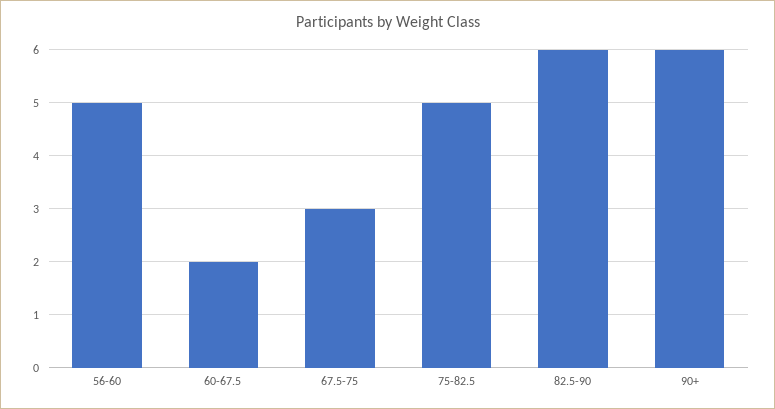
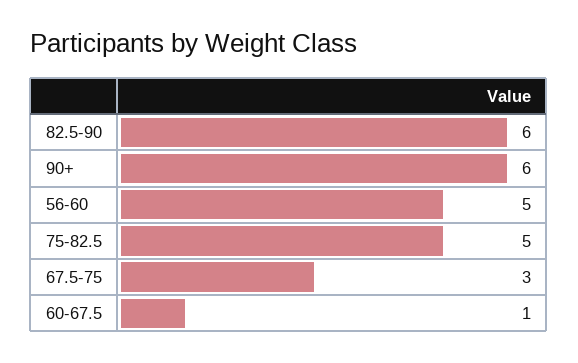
60-67.5: 2 -> 1

